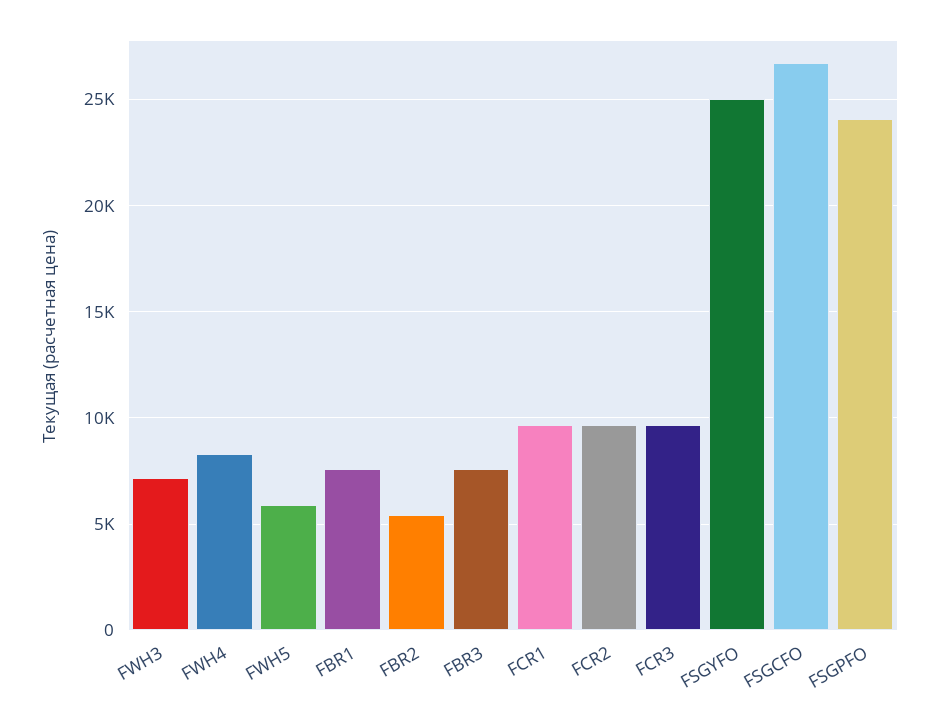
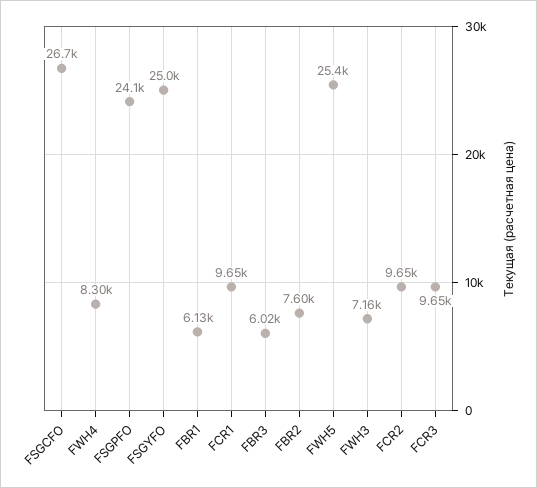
FWH5: 6000 -> 25400
FBR1: 7500 -> 6130
FBR2: 5500 -> 7600
FBR3: 7500 -> 6020

